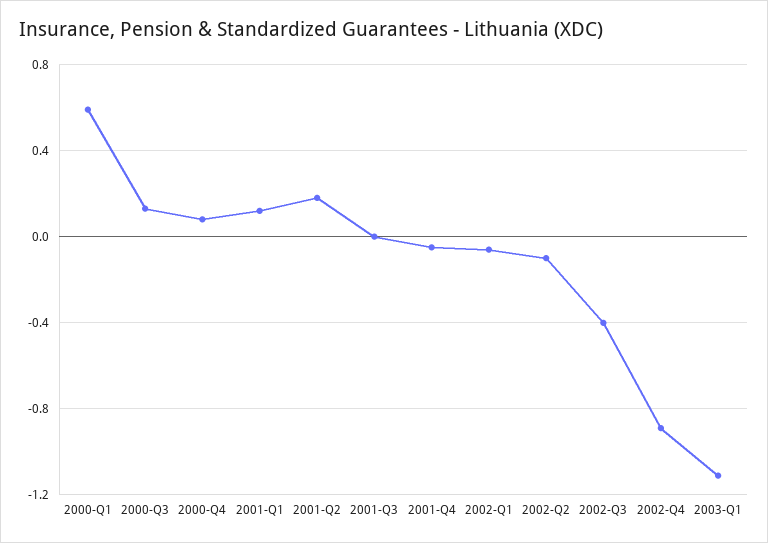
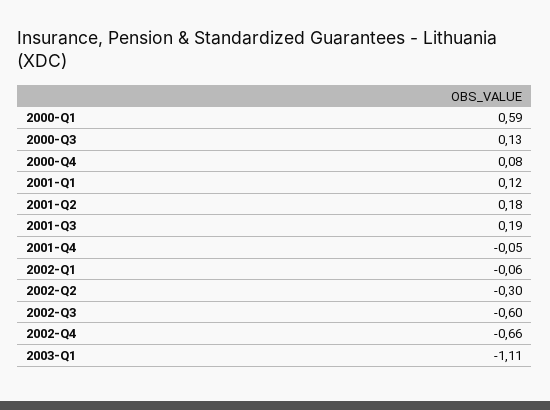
2001-Q3: 0 -> 0.19
2002-Q2: -0.1 -> -0.3
2002-Q3: -0.4 -> -0.6
2002-Q4: -0.9 -> -0.66

